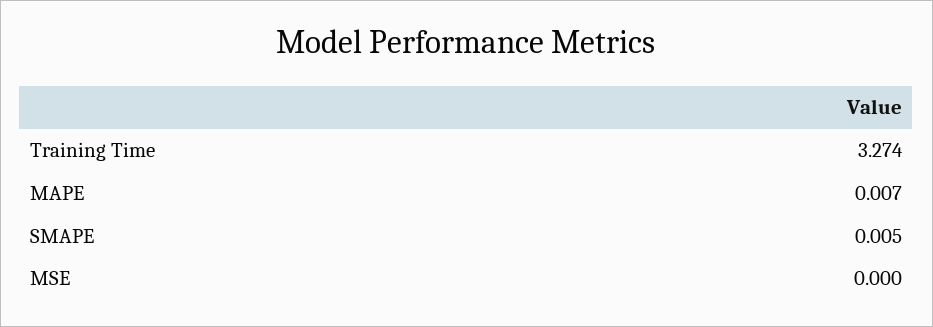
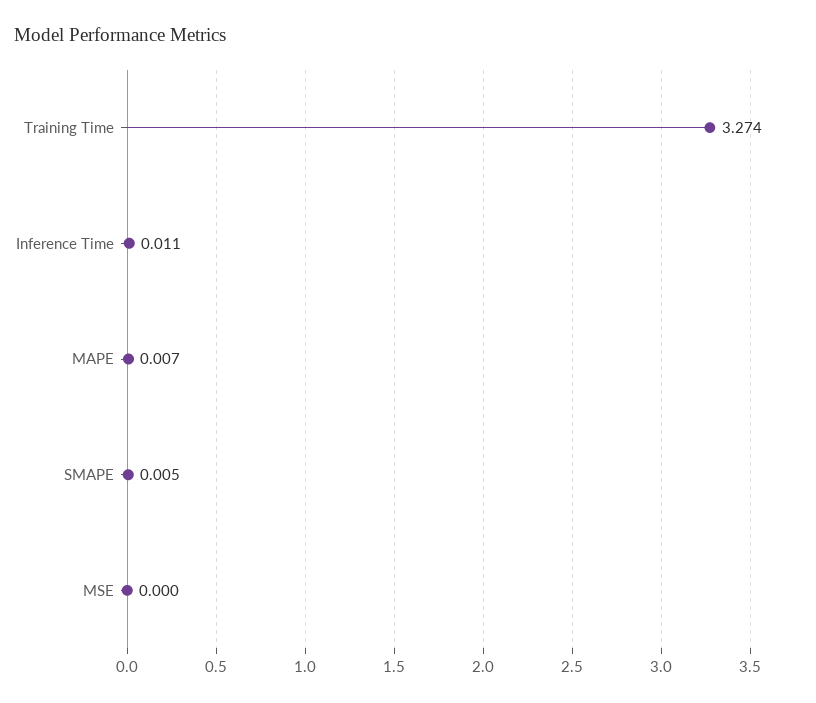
Inference Time: none -> 0.011

